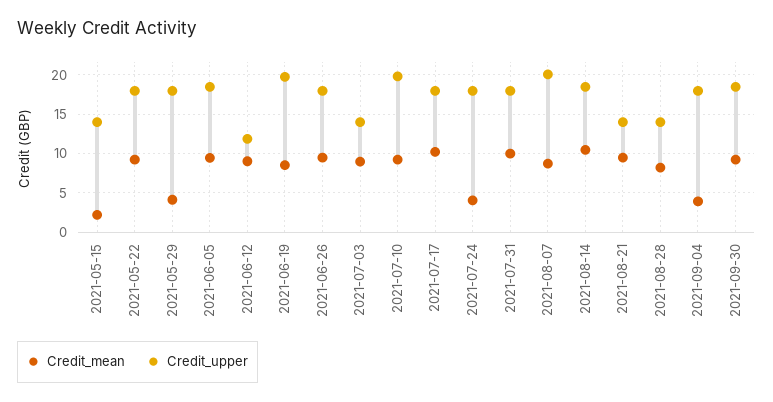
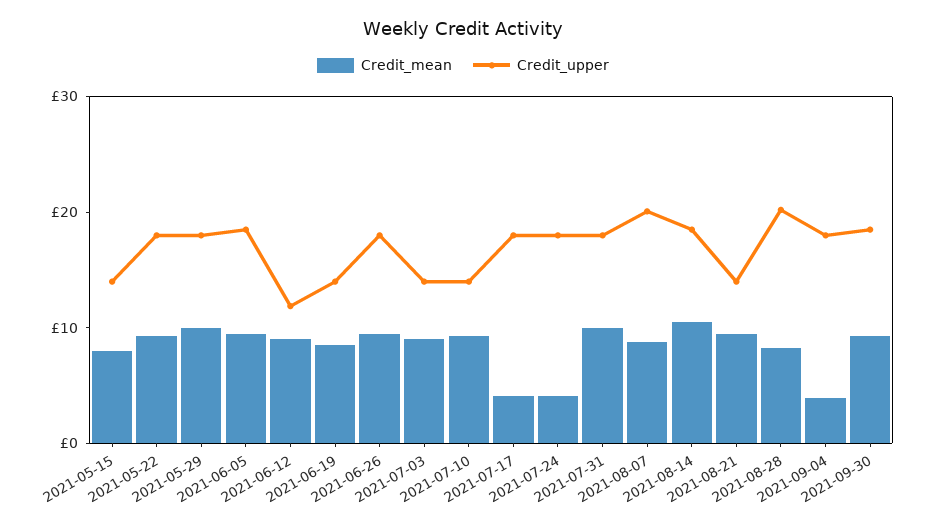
Credit_mean, 2021-05-15: 2 -> 8
Credit_mean, 2021-05-29: 4 -> 10
Credit_upper, 2021-06-19: 20 -> 14
Credit_upper, 2021-07-10: 20 -> 14
Credit_mean, 2021-07-17: 10 -> 4
Credit_upper, 2021-08-28: 14 -> 20

